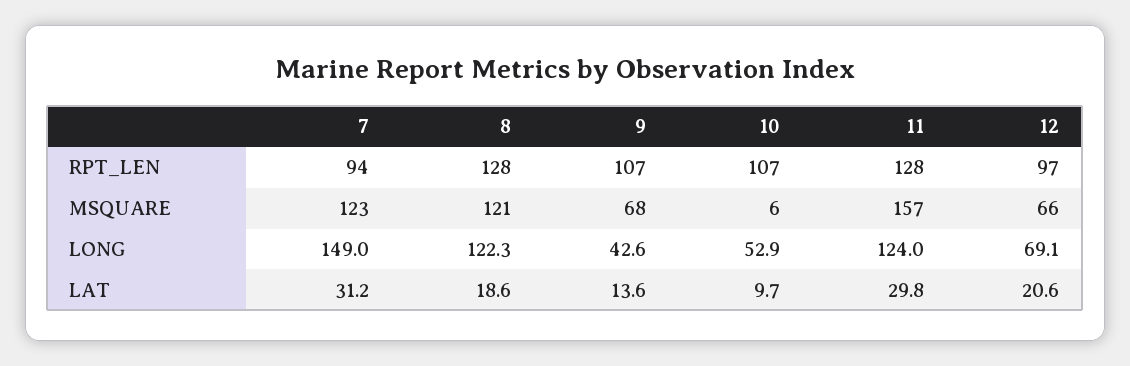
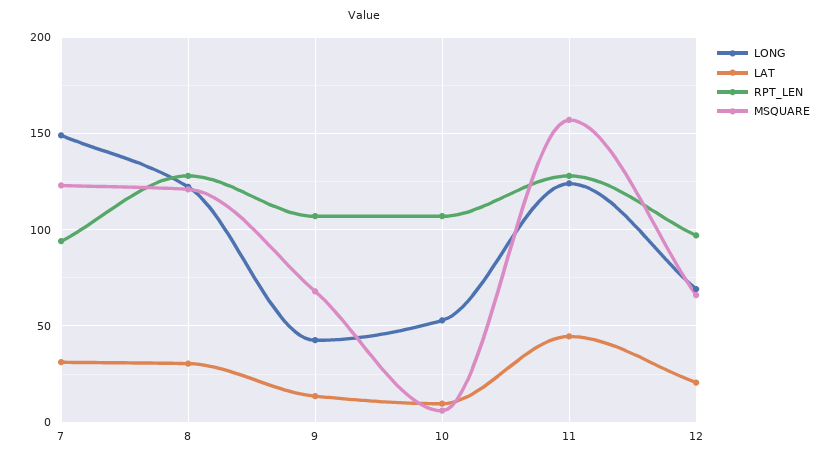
LAT, 8: 18.6 -> 30
LAT, 11: 29.8 -> 45

